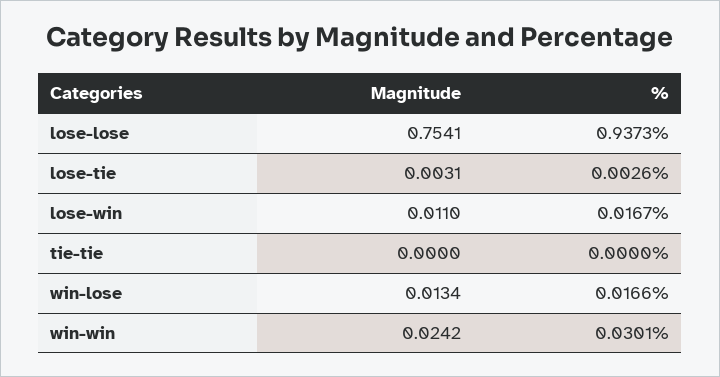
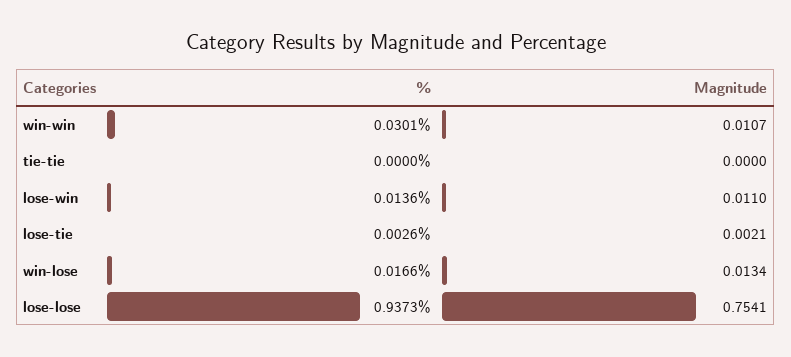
Magnitude, lose-tie: 0.0031 -> 0.0021
%, lose-win: 0.0167 -> 0.0136
Magnitude, win-win: 0.0242 -> 0.0107

